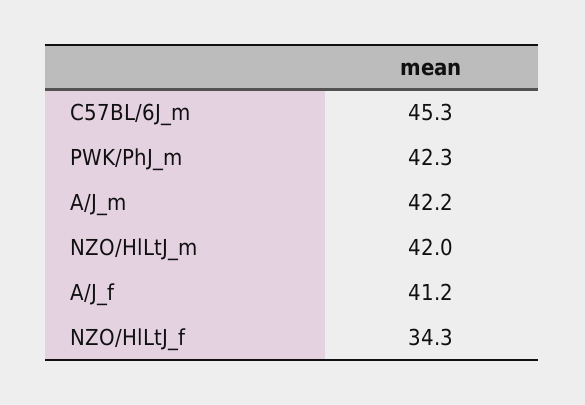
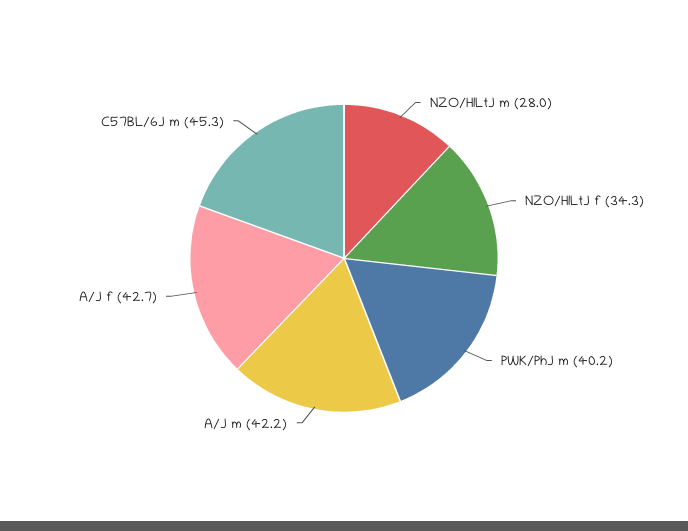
PWK/PhJ_m: 42.3 -> 40.2
NZO/HlLtJ_m: 42 -> 28
A/J_f: 41.2 -> 42.7

